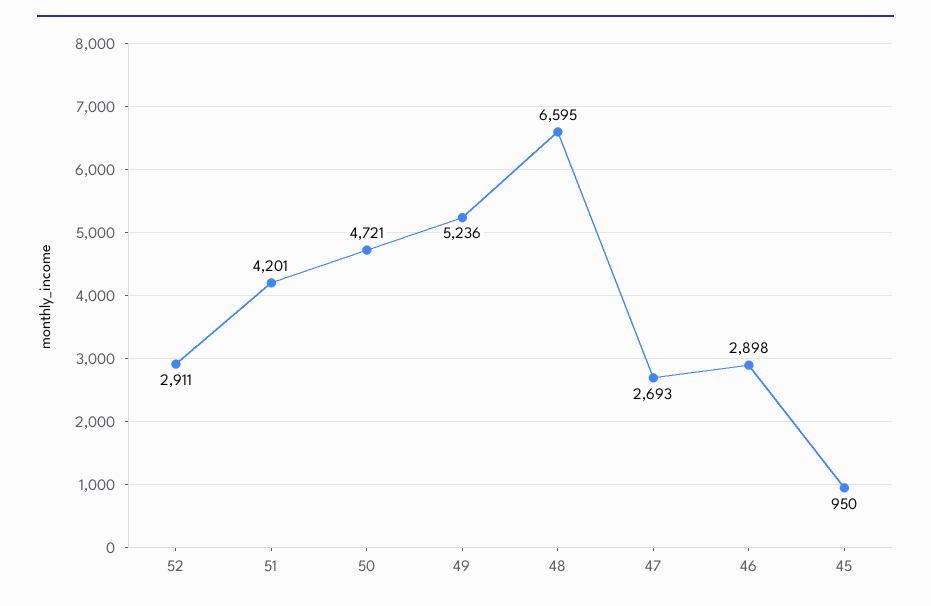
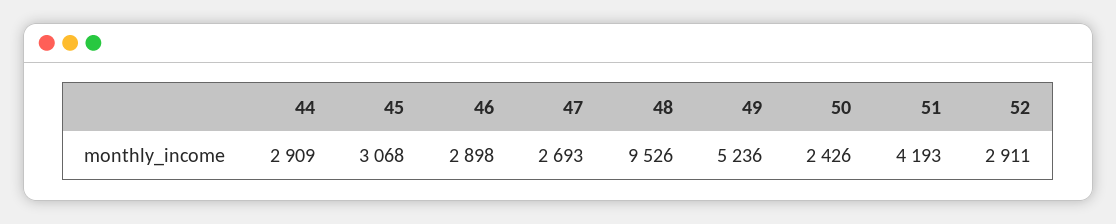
51: 4201 -> 4193
50: 4721 -> 2426
48: 6595 -> 9526
45: 950 -> 3068
44: none -> 2909

